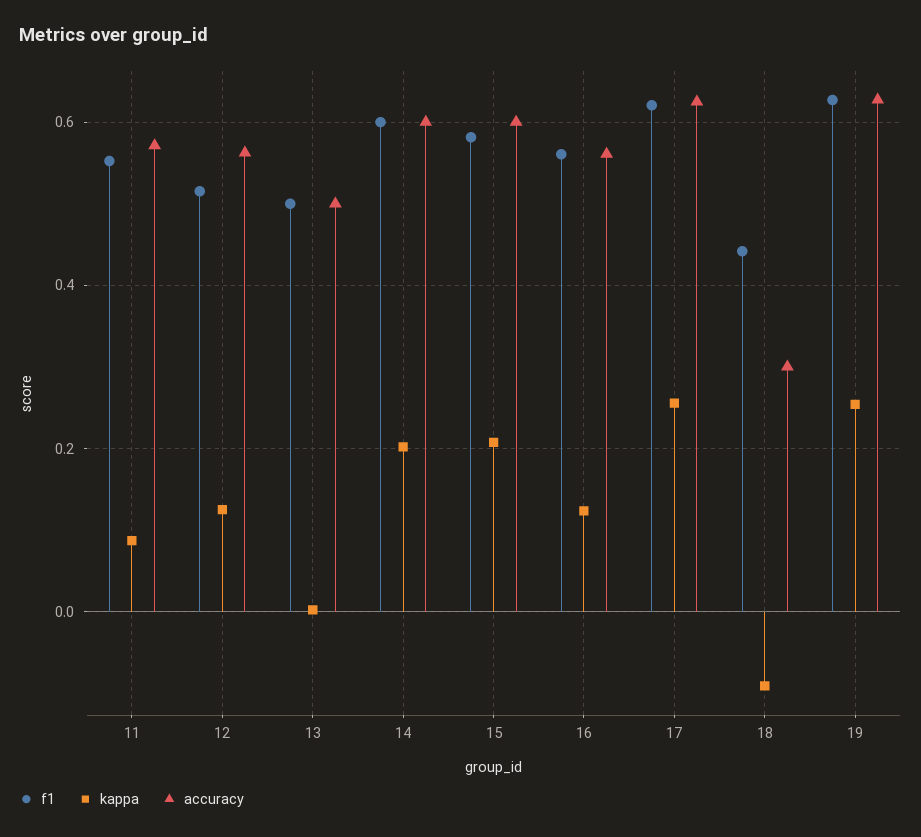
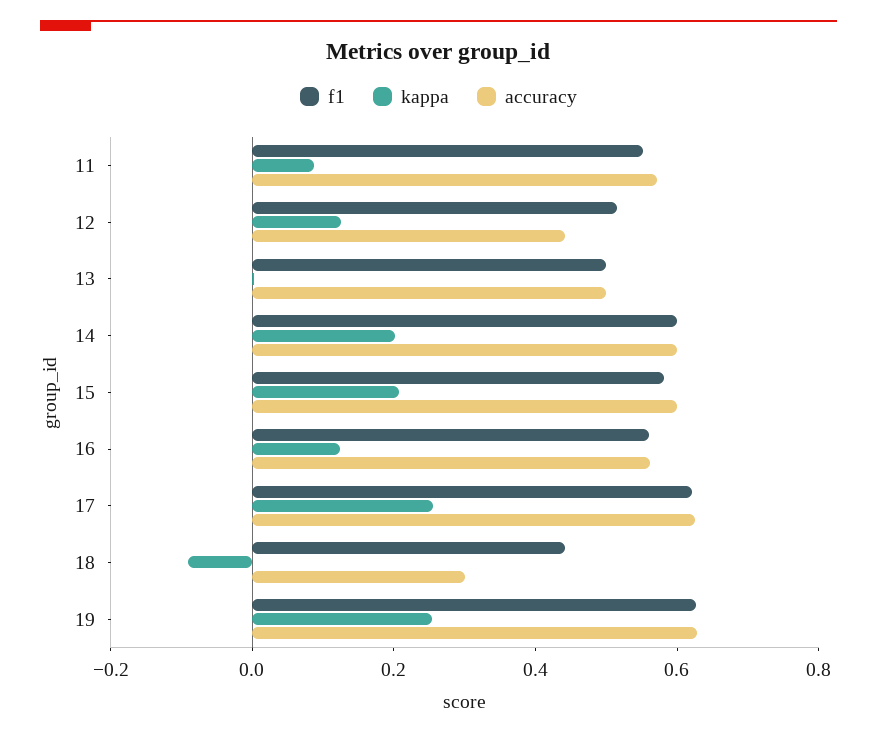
accuracy, 12: 0.56 -> 0.45

